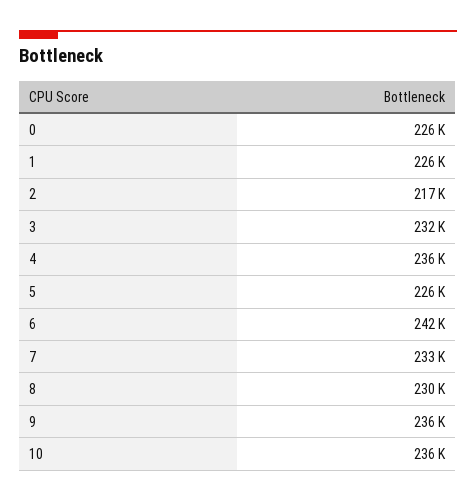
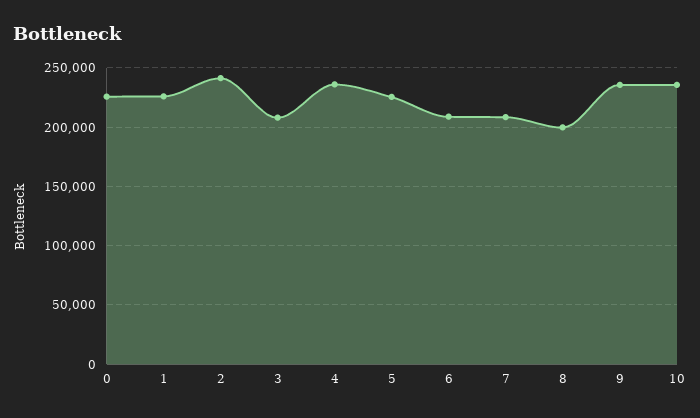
2: 217000 -> 240000
3: 232000 -> 210000
6: 242000 -> 210000
7: 233000 -> 210000
8: 230000 -> 200000

